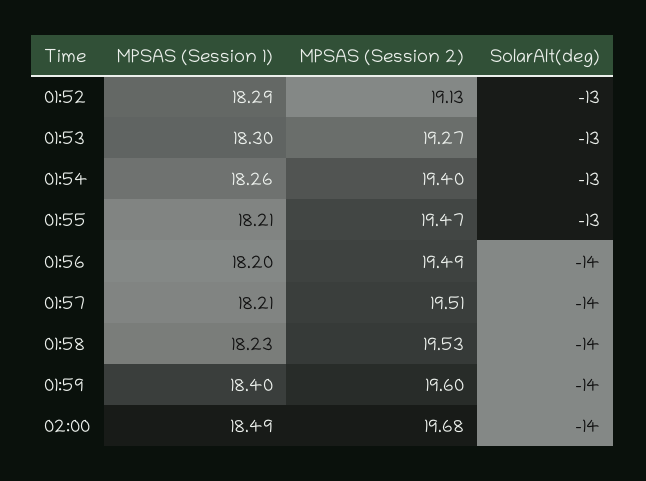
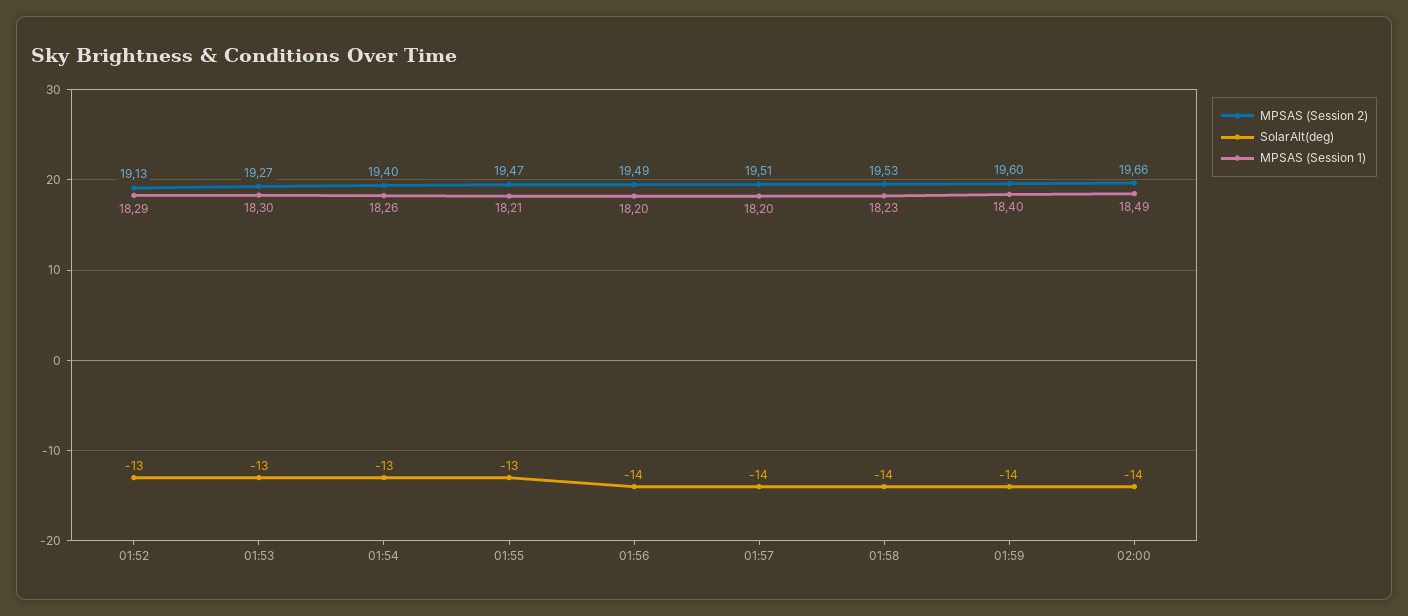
MPSAS (Session 1), 01:57: 18.21 -> 18.2
MPSAS (Session 2), 02:00: 19.68 -> 19.66

